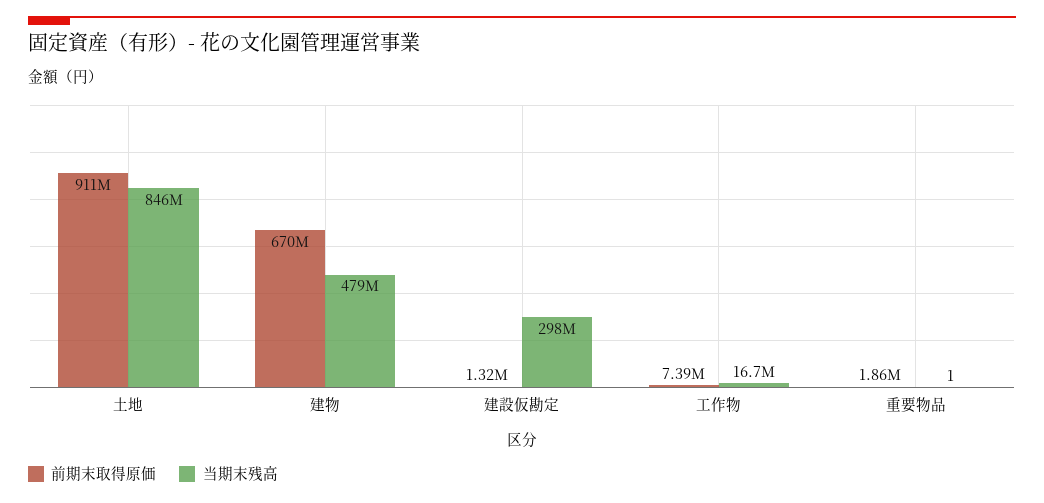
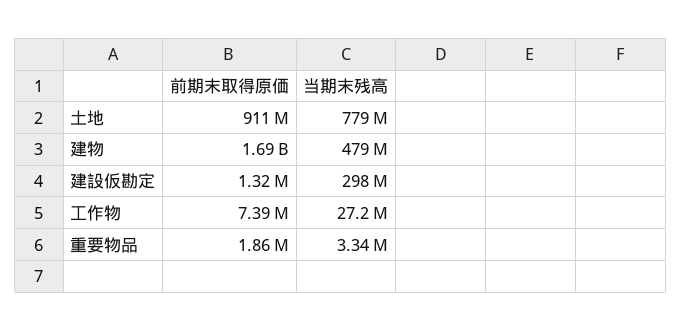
当期末残高, 土地: 846000000 -> 779000000
前期末取得原価, 建物: 670000000 -> 1690000000
当期末残高, 工作物: 16700000 -> 27200000
当期末残高, 重要物品: 1 -> 3340000

